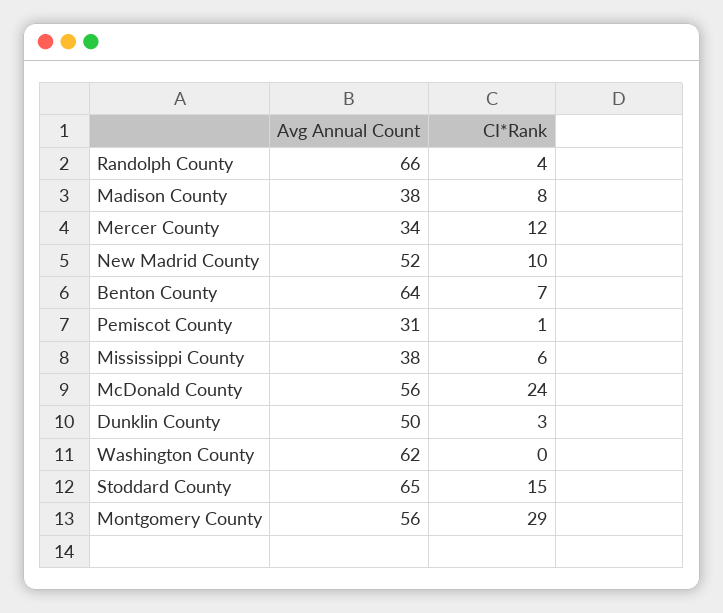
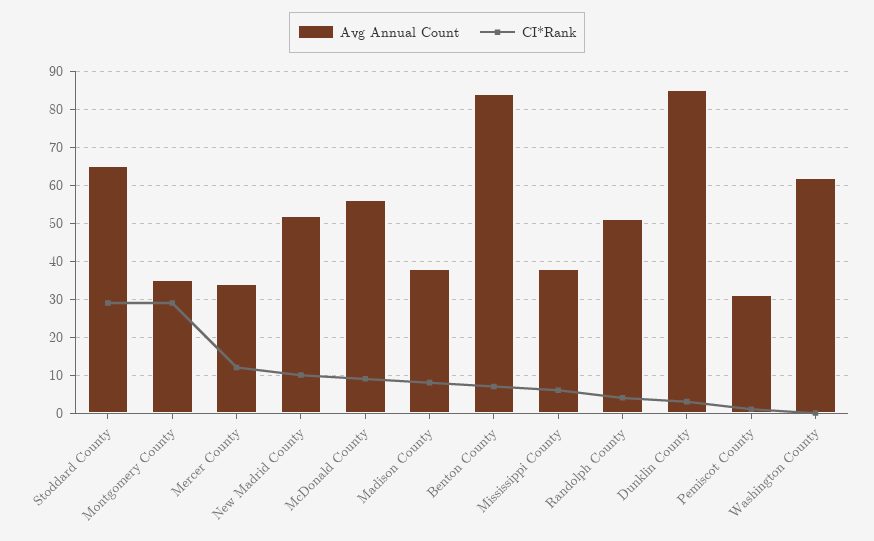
Avg Annual Count, Randolph County: 66 -> 50
Avg Annual Count, Benton County: 64 -> 85
CI*Rank, McDonald County: 24 -> 10
Avg Annual Count, Dunklin County: 50 -> 85
CI*Rank, Stoddard County: 15 -> 30
Avg Annual Count, Montgomery County: 56 -> 35

